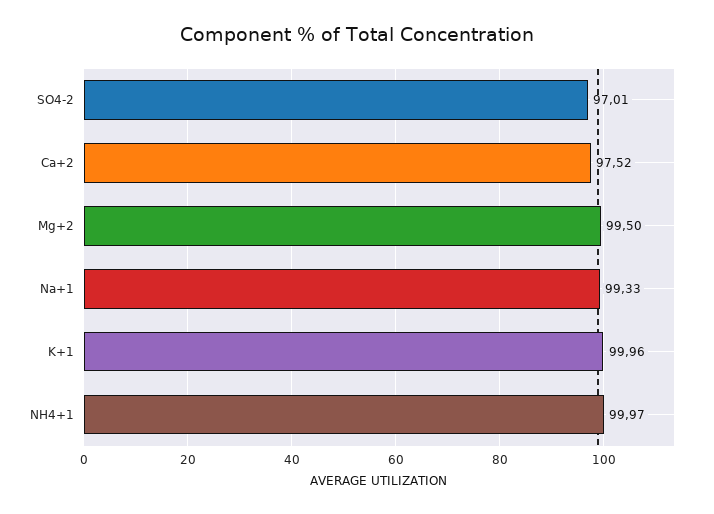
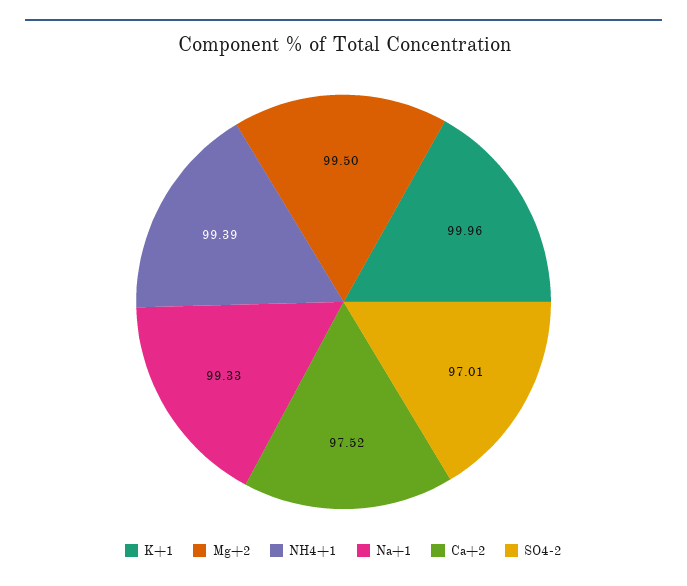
NH4+1: 99.97 -> 99.39

